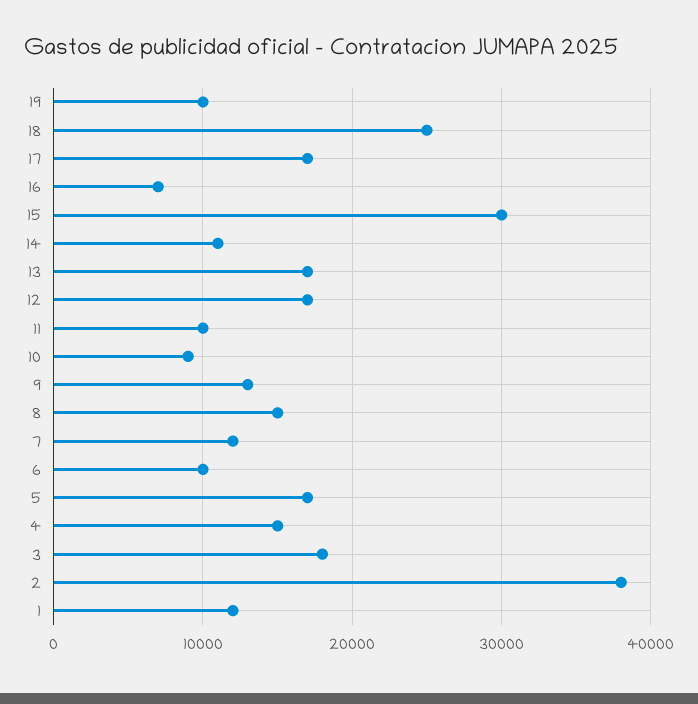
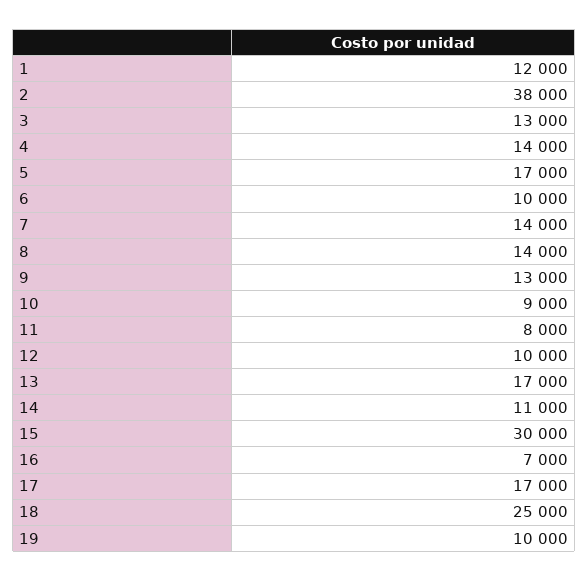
12: 17000 -> 10000
11: 10000 -> 8000
8: 15000 -> 14000
7: 12000 -> 14000
4: 15000 -> 14000
3: 18000 -> 13000

